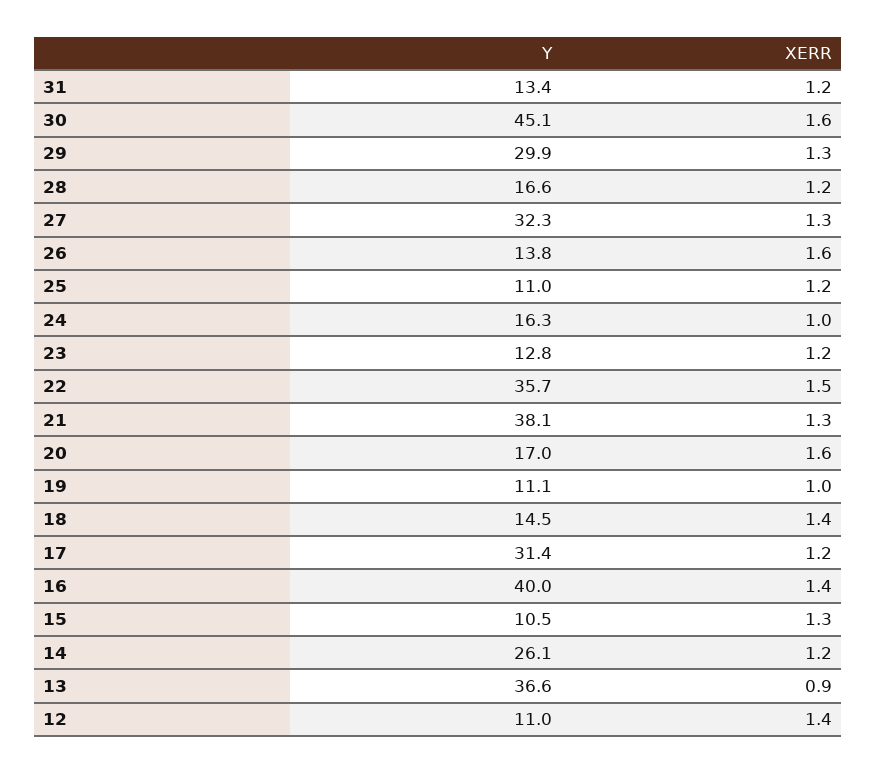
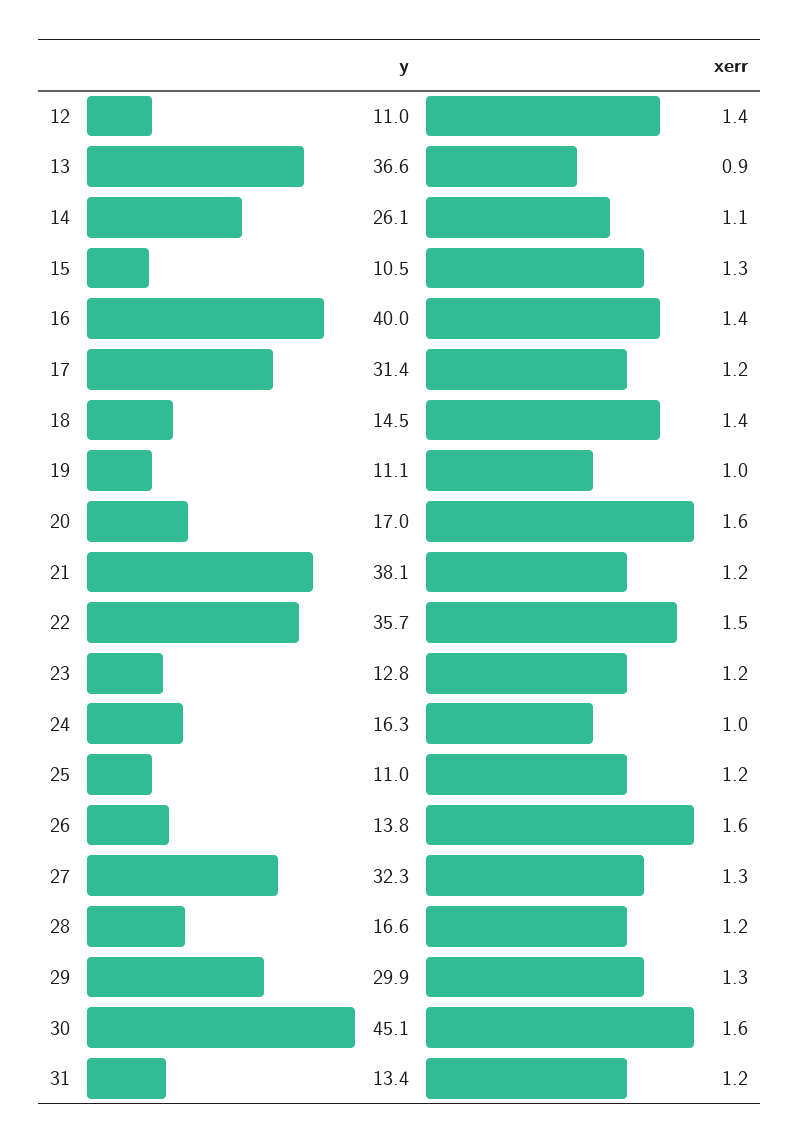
XERR, 21: 1.3 -> 1.2
XERR, 14: 1.2 -> 1.1

